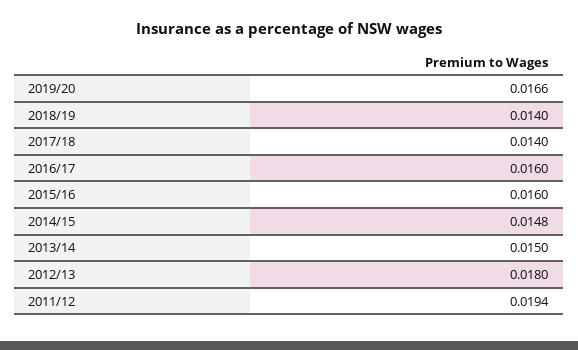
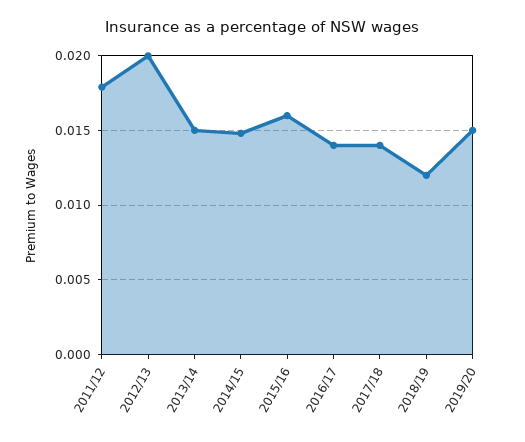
2019/20: 0.0166 -> 0.015
2018/19: 0.014 -> 0.012
2016/17: 0.016 -> 0.014
2012/13: 0.018 -> 0.02
2011/12: 0.0194 -> 0.018

